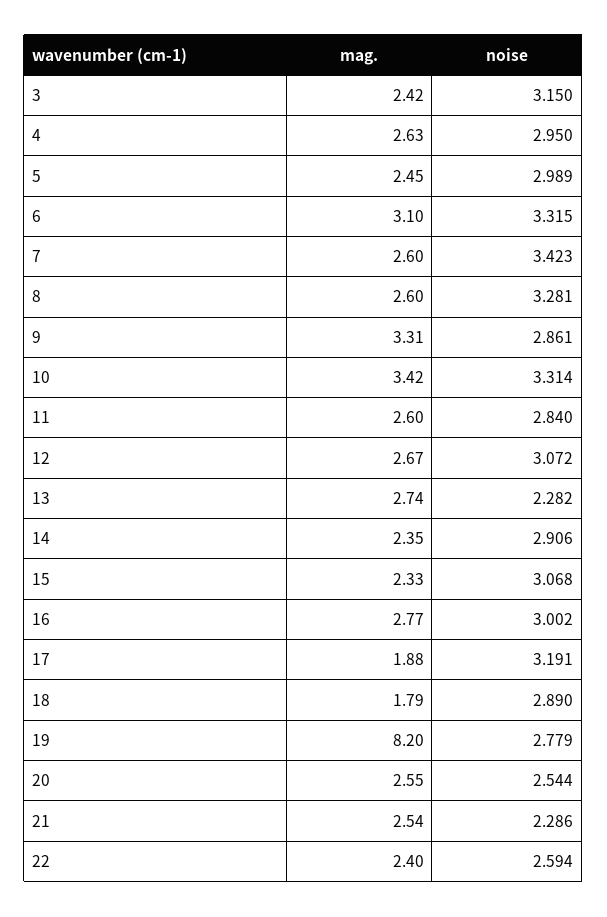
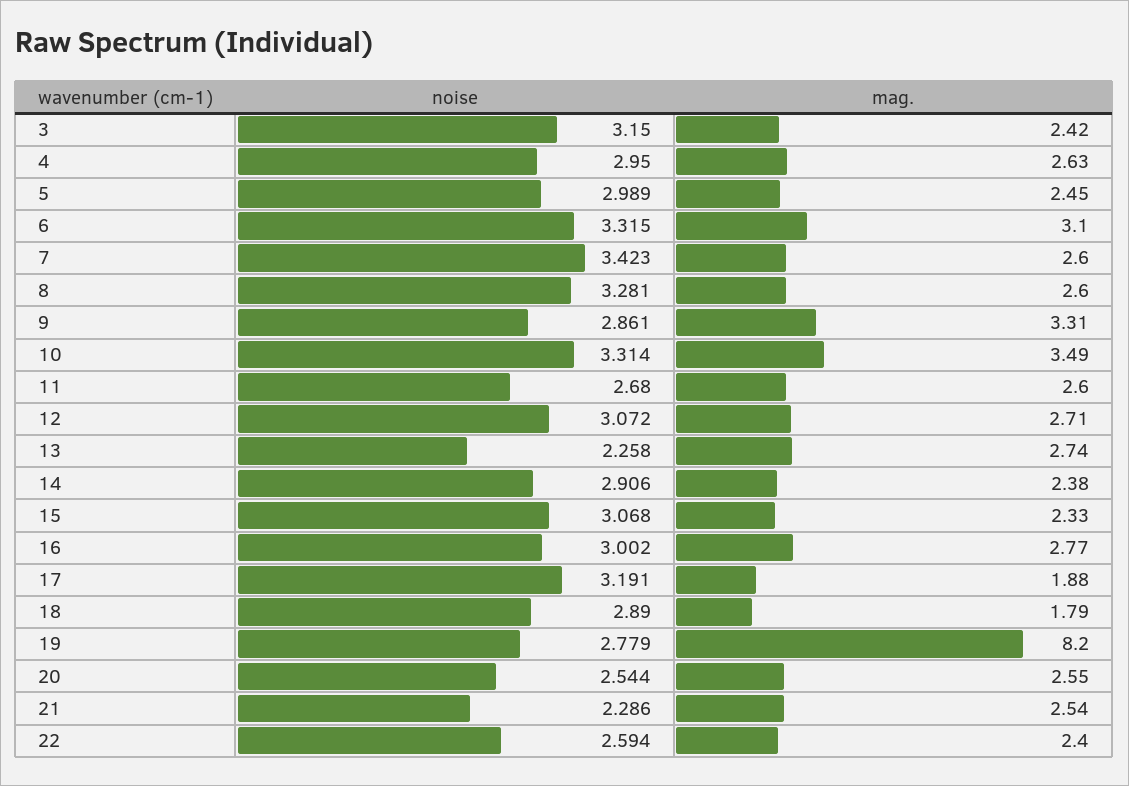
mag., 10: 3.42 -> 3.49
noise, 11: 2.84 -> 2.68
mag., 12: 2.67 -> 2.71
noise, 13: 2.282 -> 2.258
mag., 14: 2.35 -> 2.38

